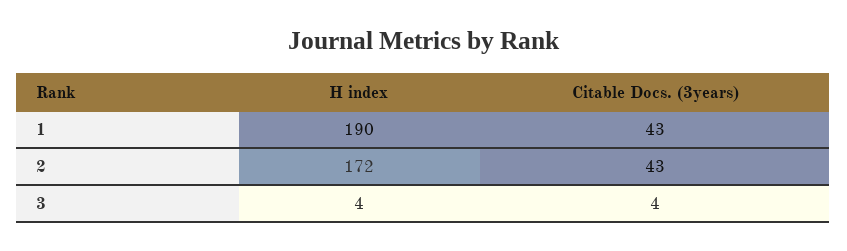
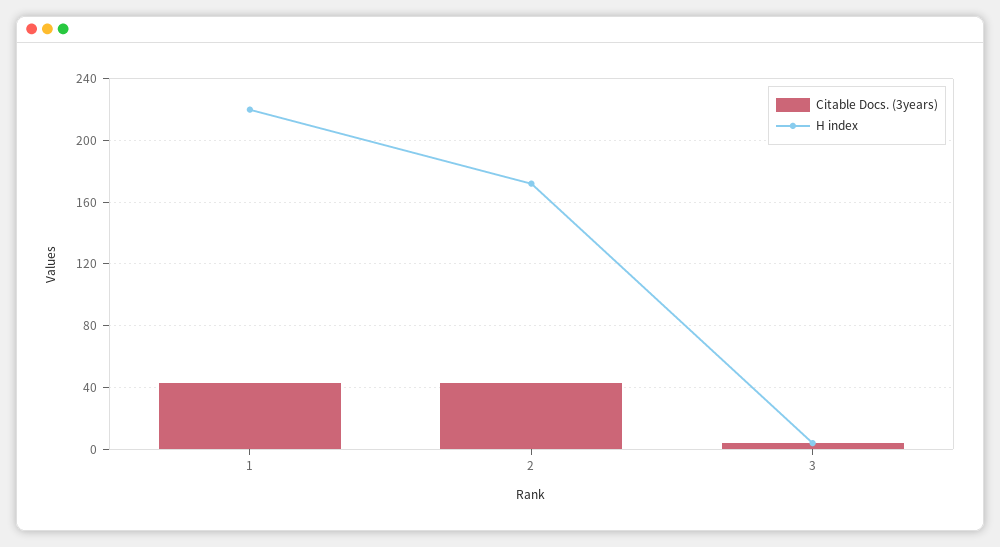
H index, 1: 190 -> 220

